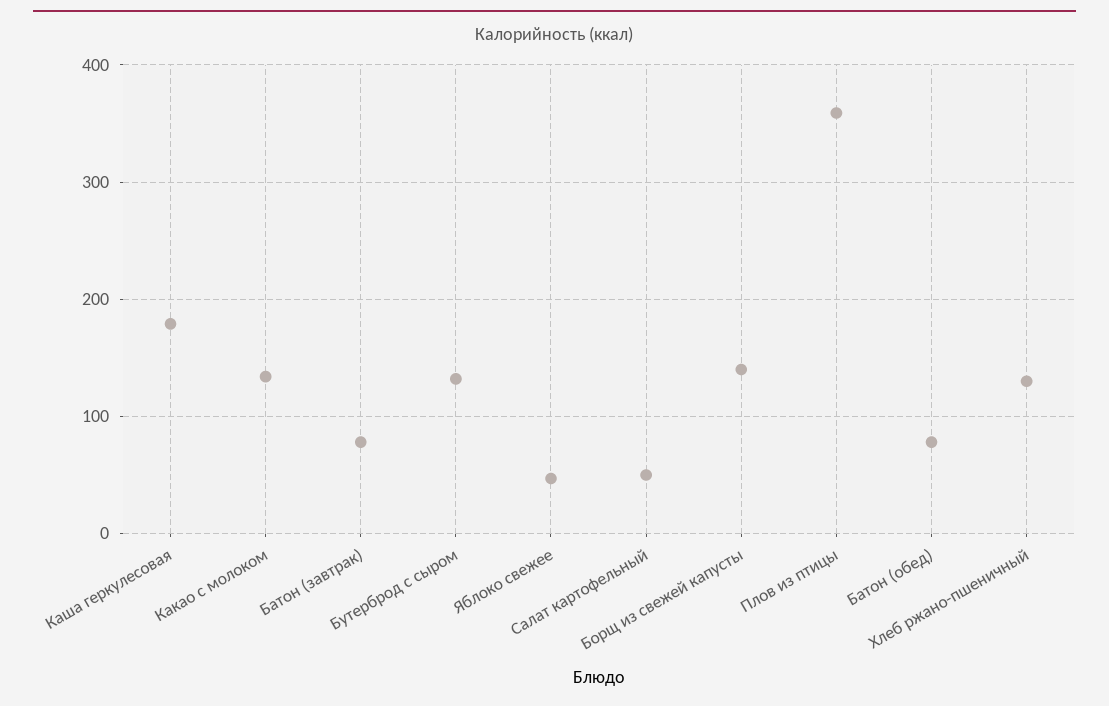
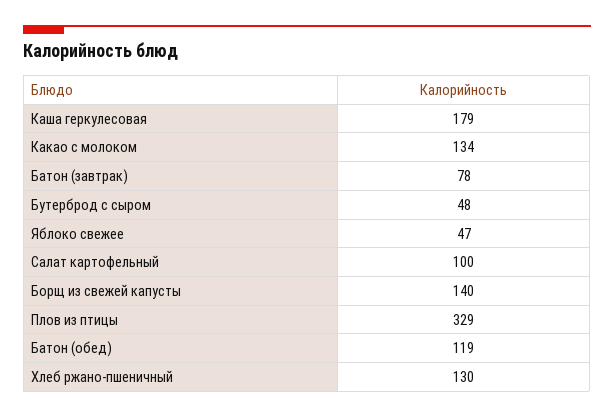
Бутерброд с сыром: 130 -> 48
Салат картофельный: 50 -> 100
Плов из птицы: 360 -> 329
Батон (обед): 80 -> 119

